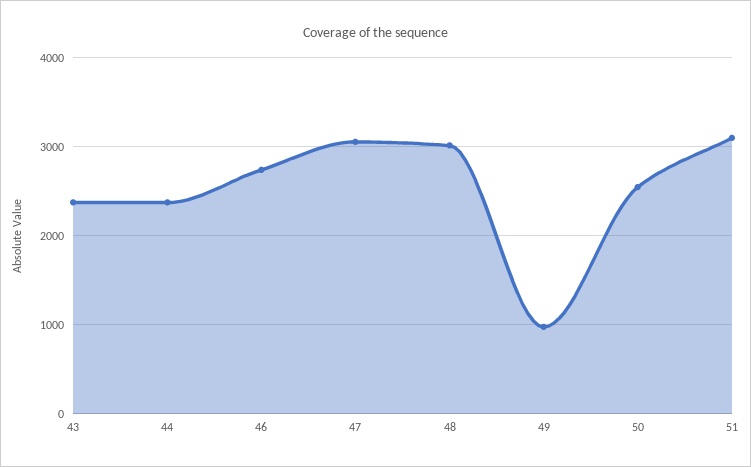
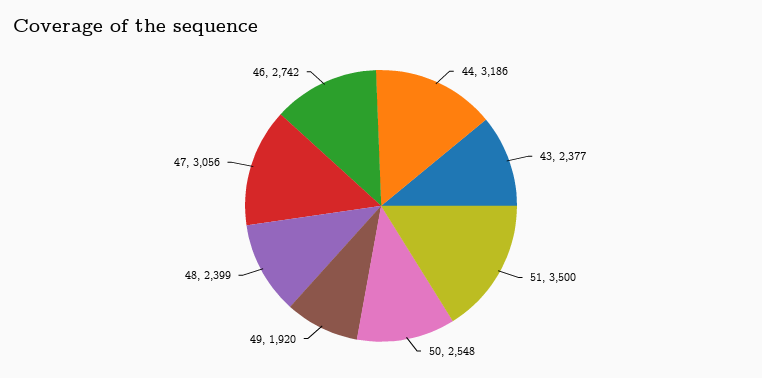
44: 2400 -> 3186
48: 3000 -> 2399
49: 1000 -> 1920
51: 3100 -> 3500

